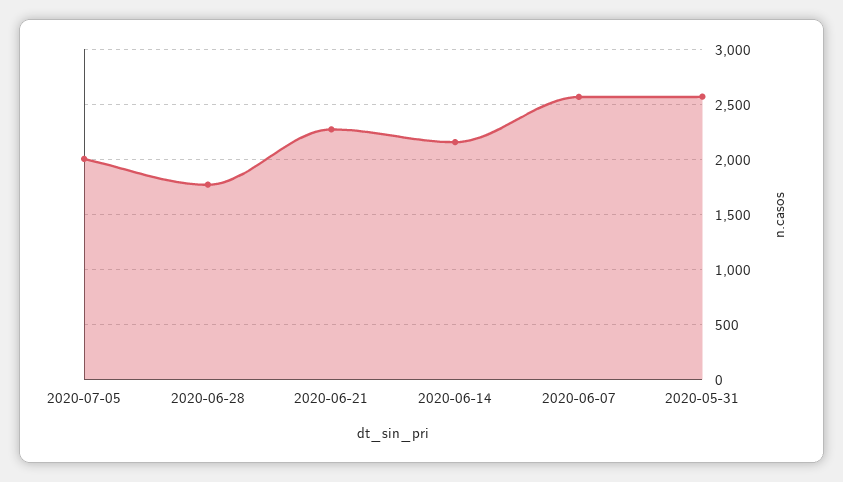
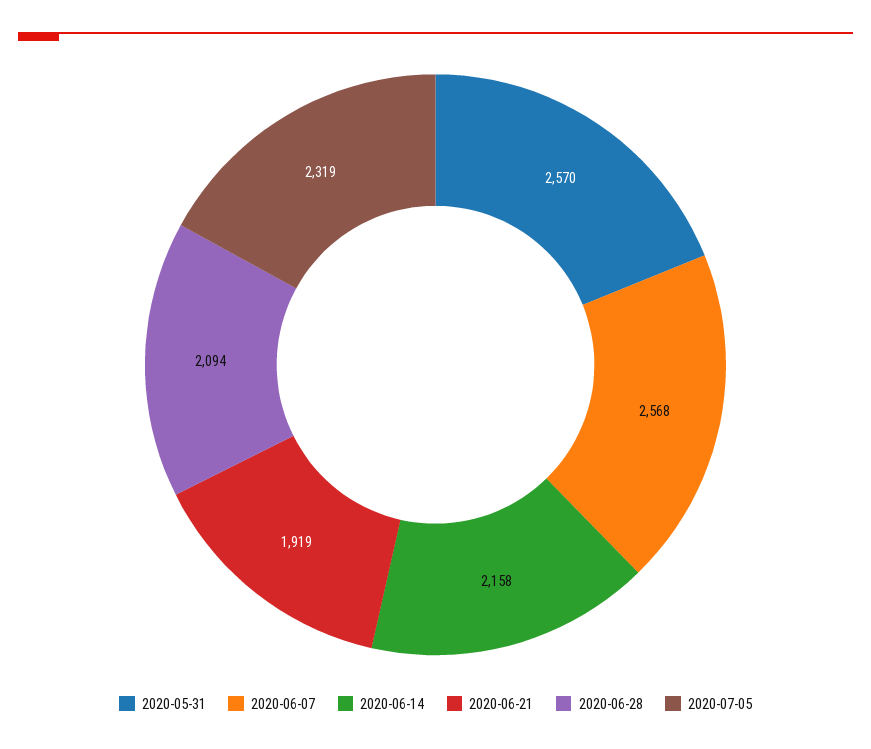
2020-07-05: 2000 -> 2319
2020-06-28: 1800 -> 2094
2020-06-21: 2300 -> 1919

